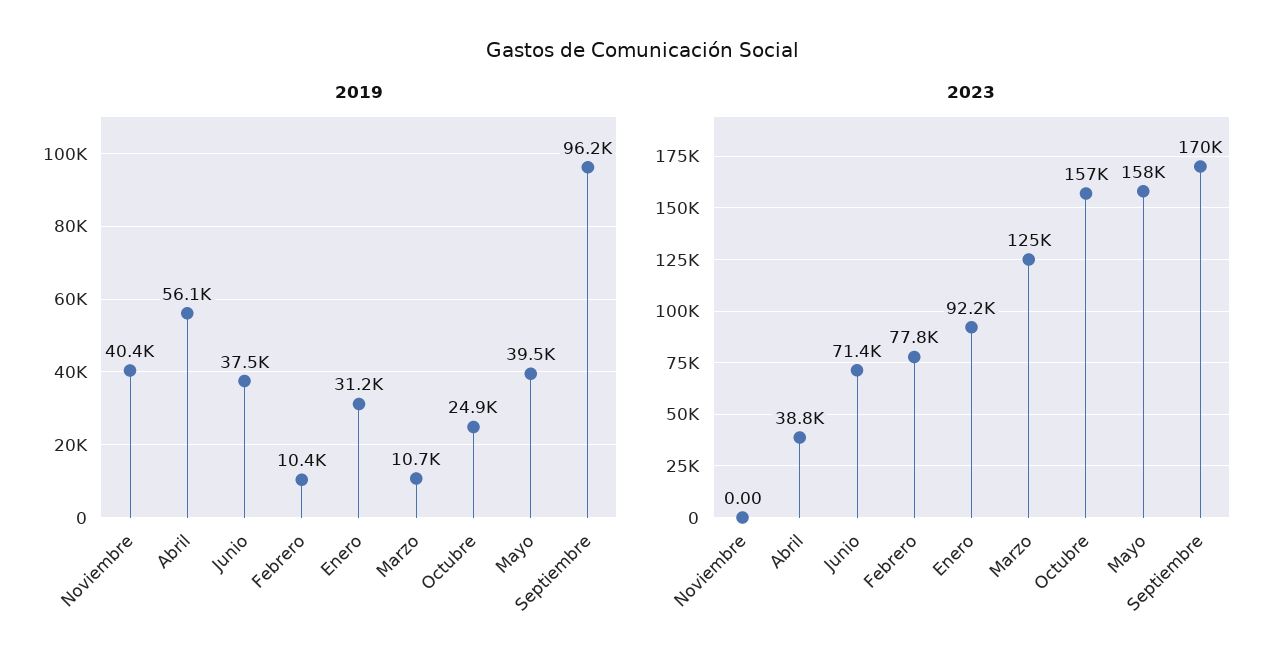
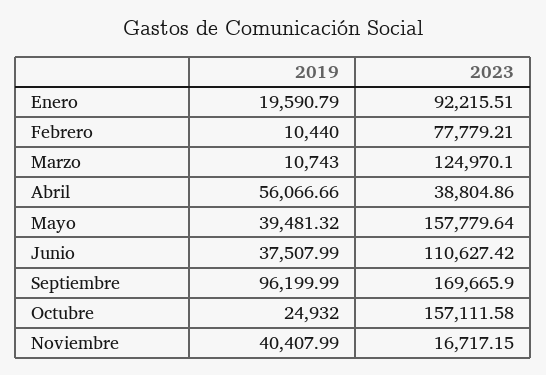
2019, Enero: 31200 -> 19590.79
2023, Noviembre: 0 -> 16717.15
2023, Junio: 71400 -> 110627.42

